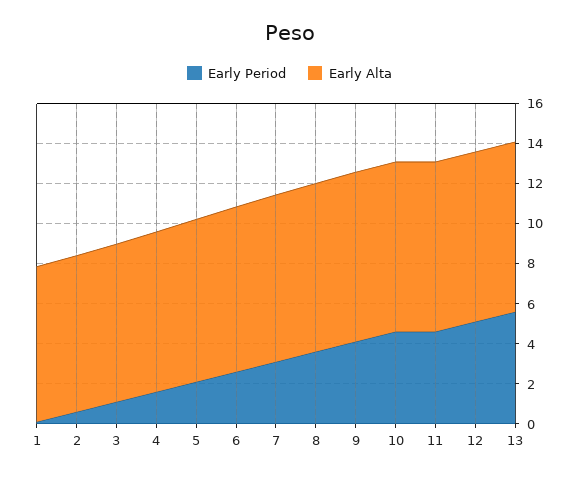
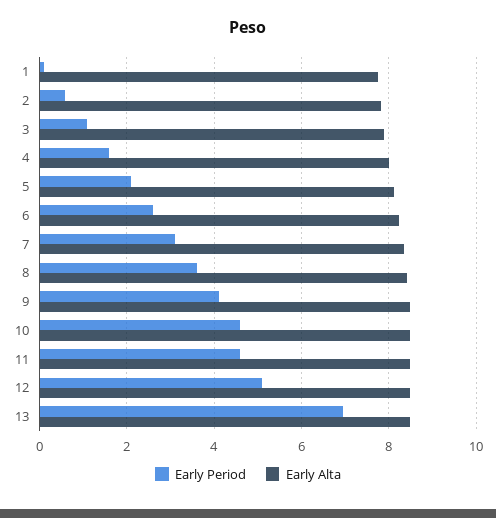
Early Period, 13: 5.5 -> 7

